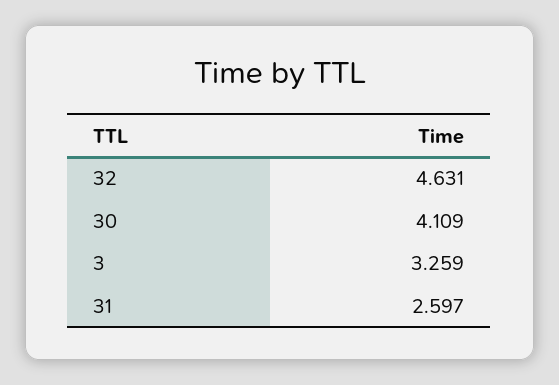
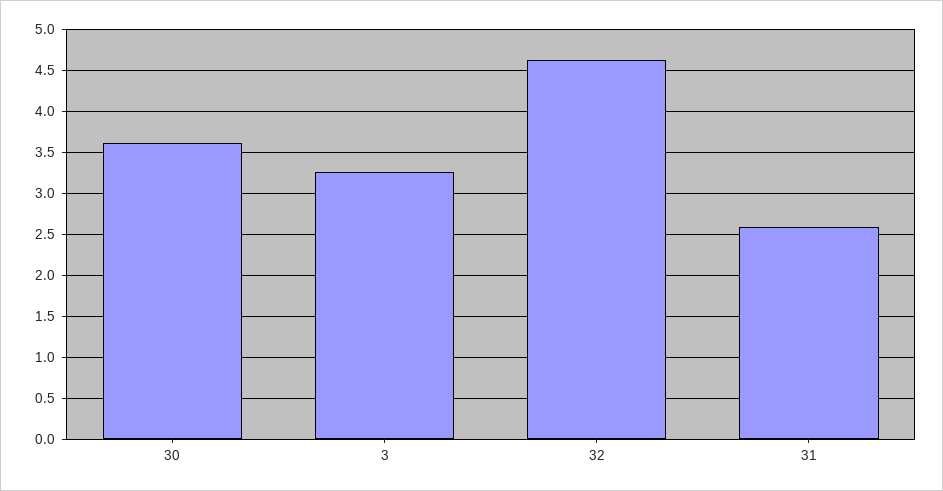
30: 4.109 -> 3.6

